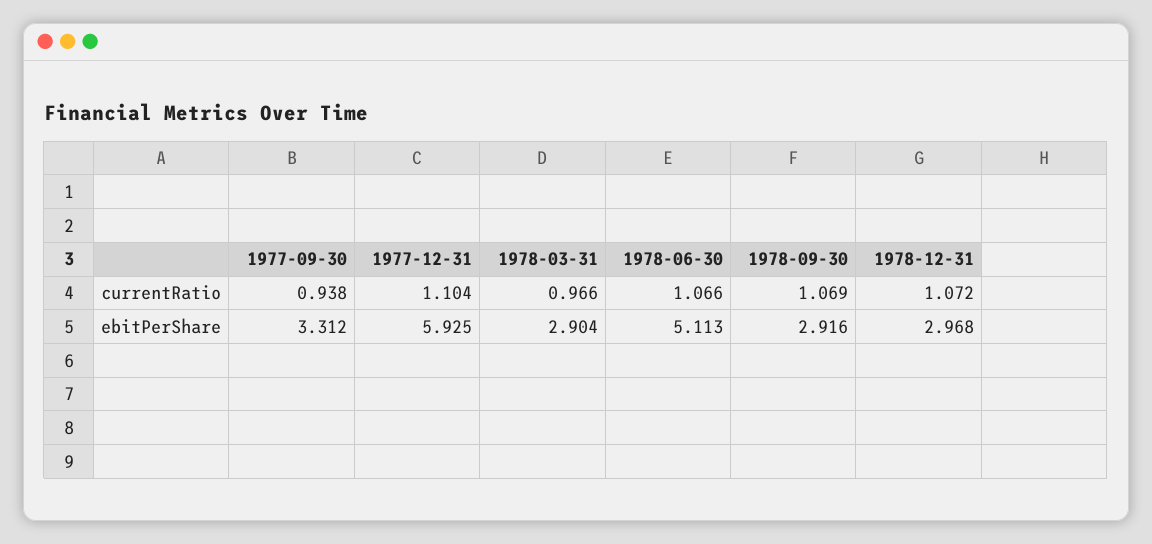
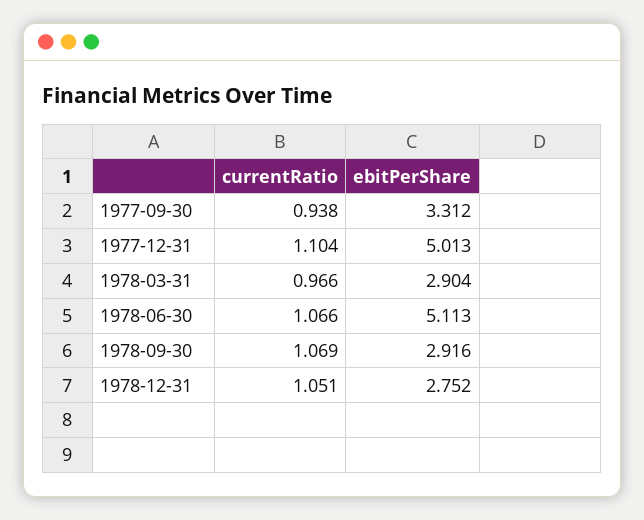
1978-12-31, currentRatio: 1.072 -> 1.051
1977-12-31, ebitPerShare: 5.925 -> 5.013
1978-12-31, ebitPerShare: 2.968 -> 2.752

